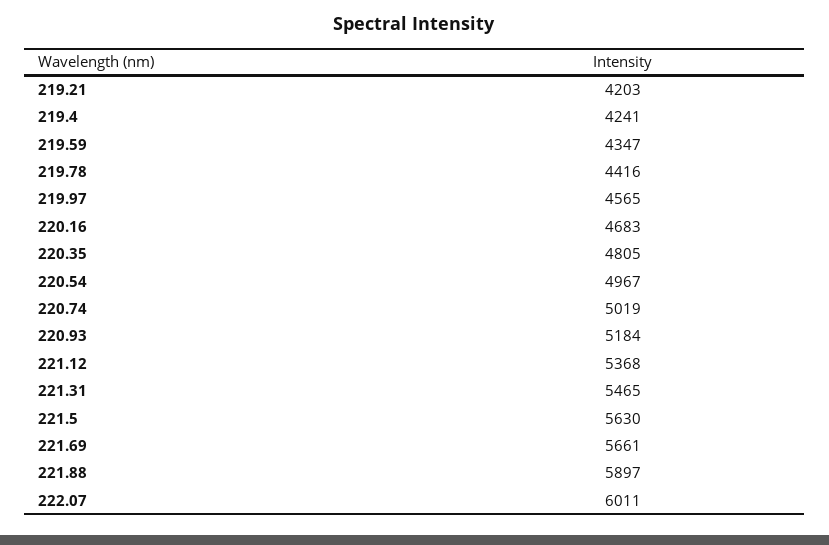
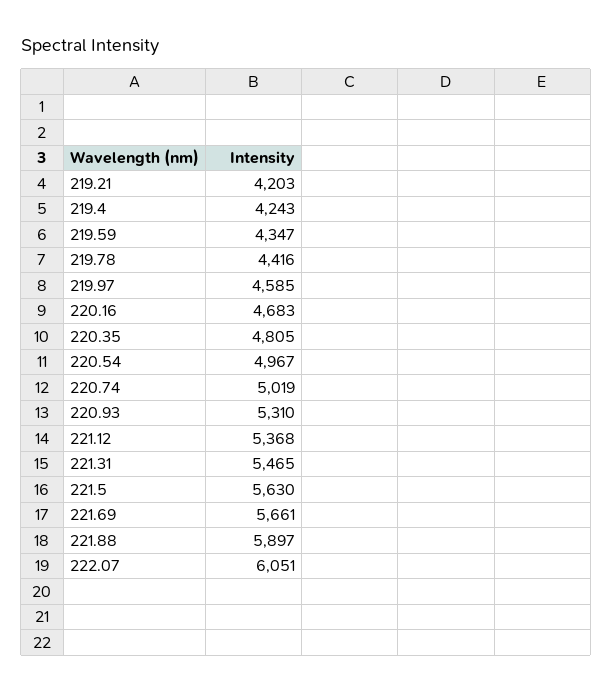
219.4: 4241 -> 4243
219.97: 4565 -> 4585
220.93: 5184 -> 5310
222.07: 6011 -> 6051

